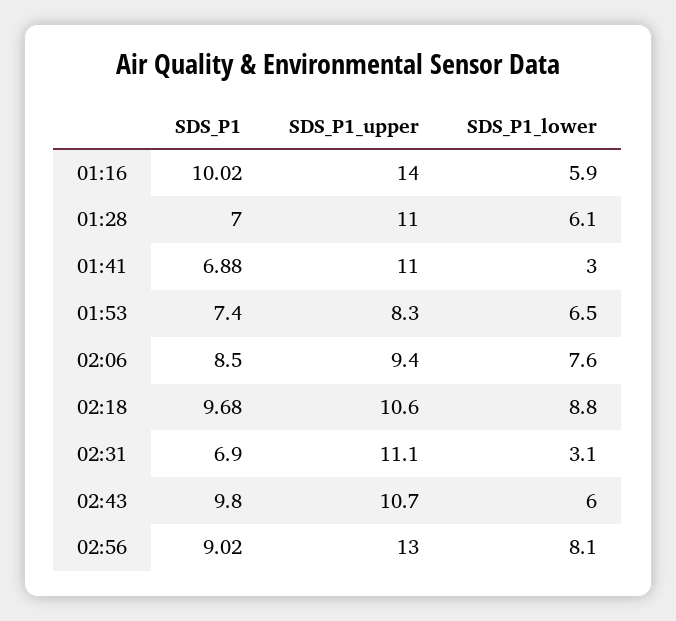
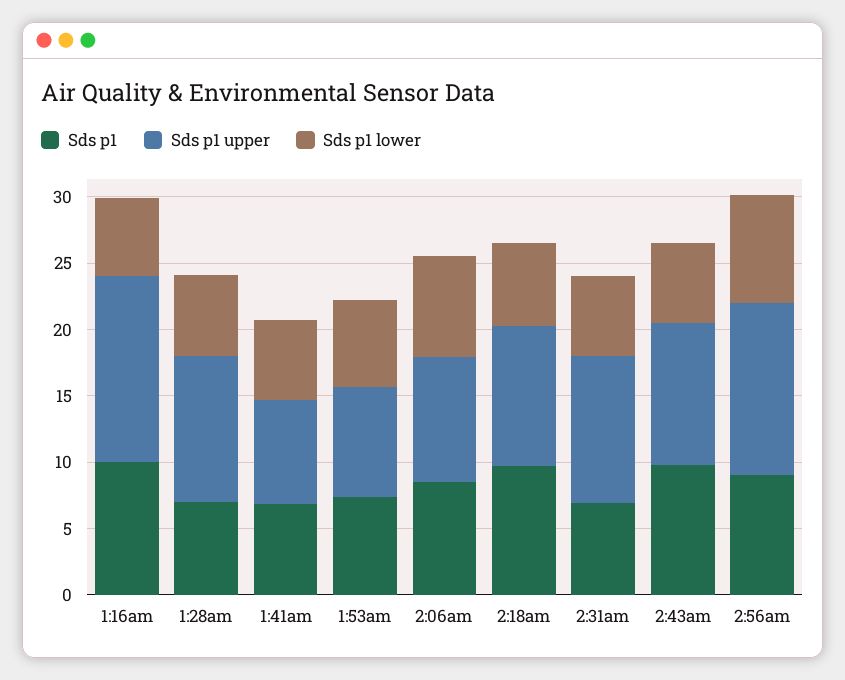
SDS_P1_upper, 01:41: 11 -> 8
SDS_P1_lower, 01:41: 3 -> 6
SDS_P1_lower, 02:18: 8.8 -> 6
SDS_P1_lower, 02:31: 3.1 -> 6

